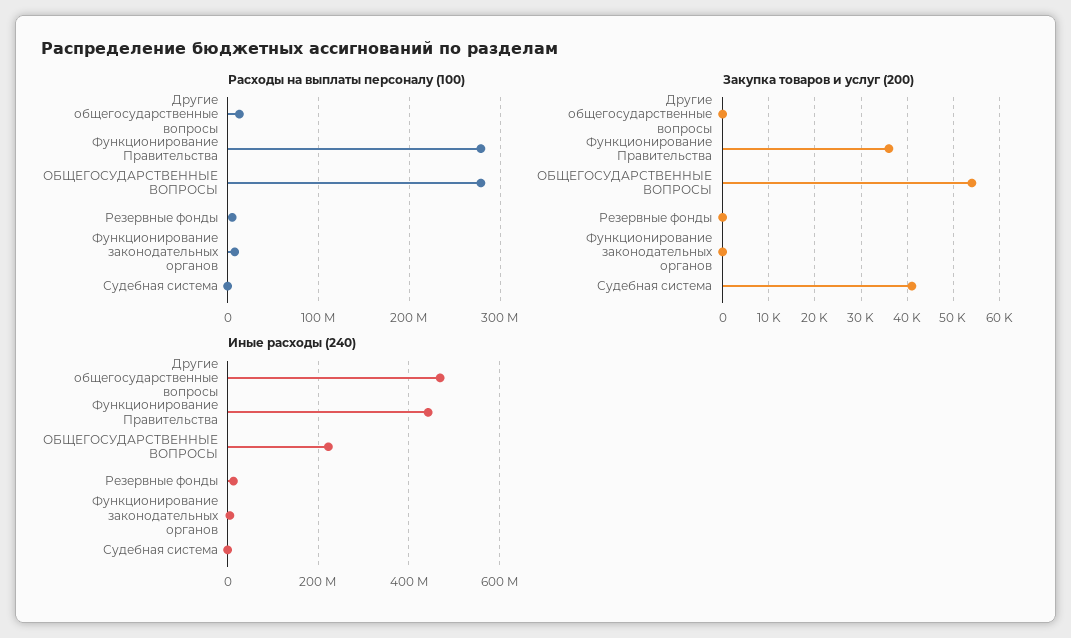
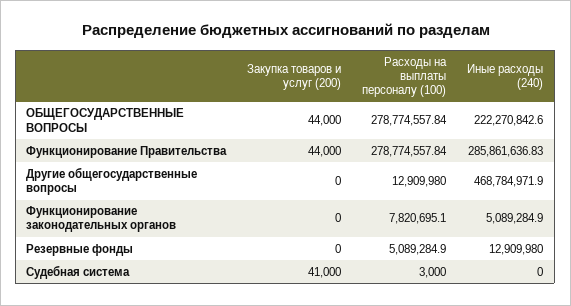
Закупка товаров и услуг (200), Функционирование Правительства: 36000 -> 44000
Закупка товаров и услуг (200), ОБЩЕГОСУДАРСТВЕННЫЕ ВОПРОСЫ: 54000 -> 44000
Иные расходы (240), Функционирование Правительства: 440000000 -> 285861636.83

